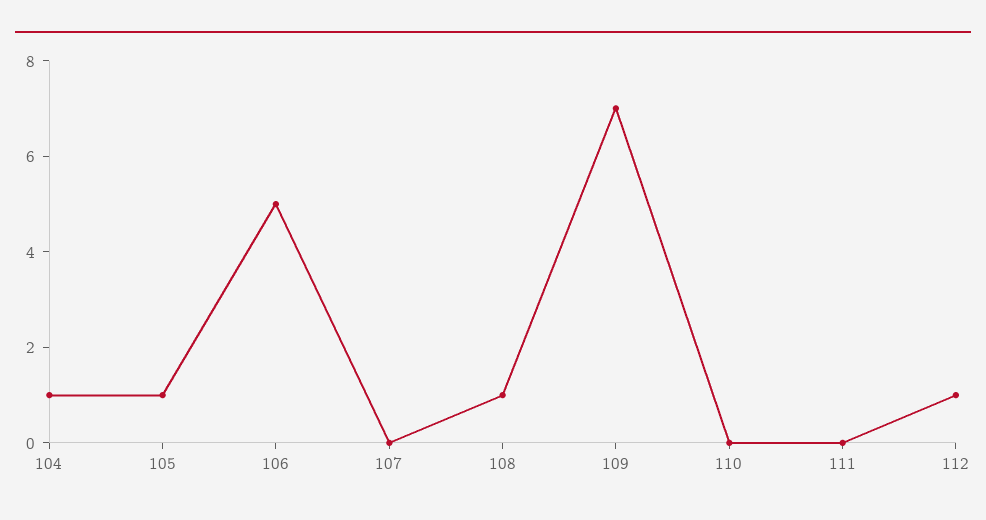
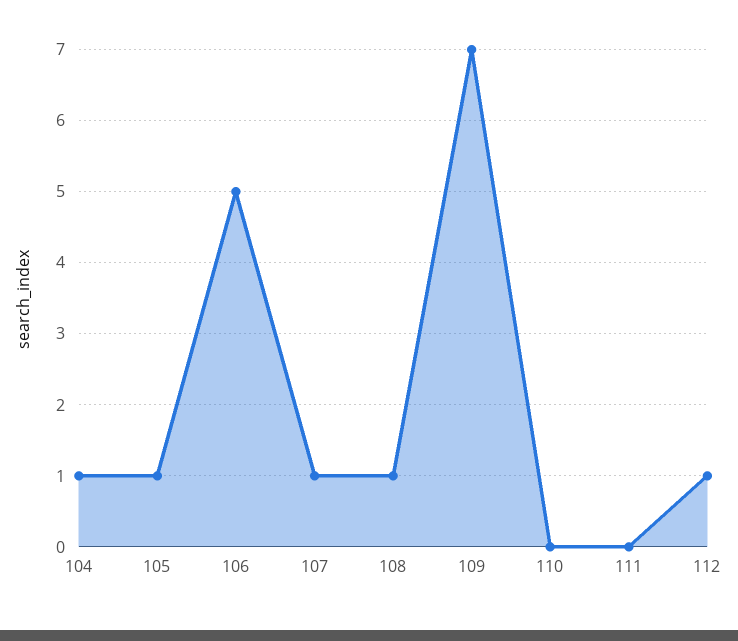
107: 0 -> 1

